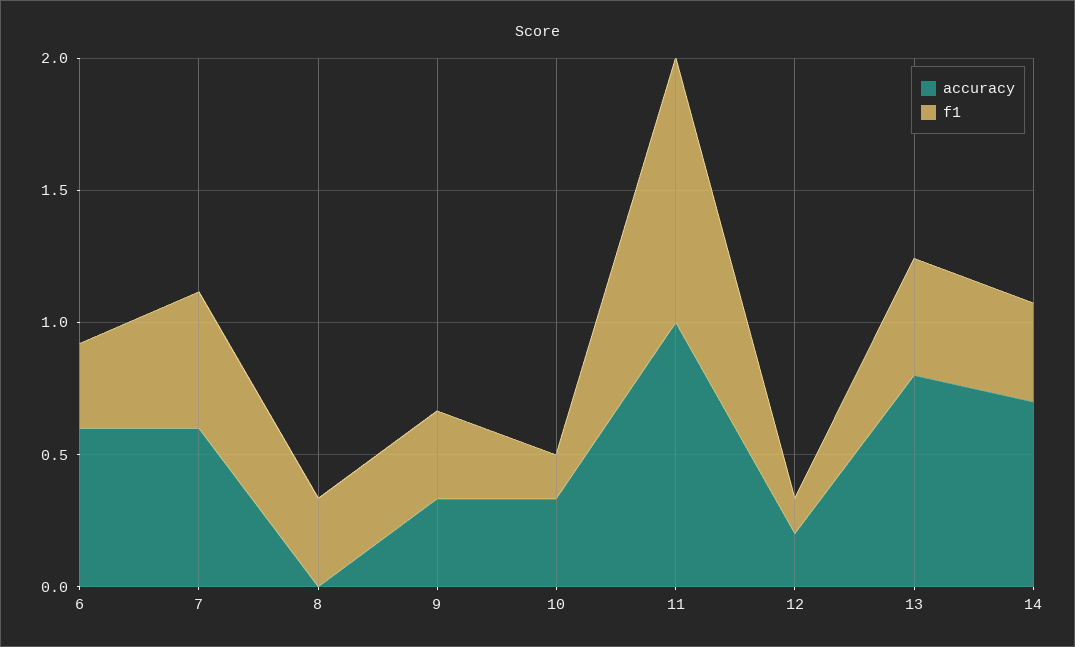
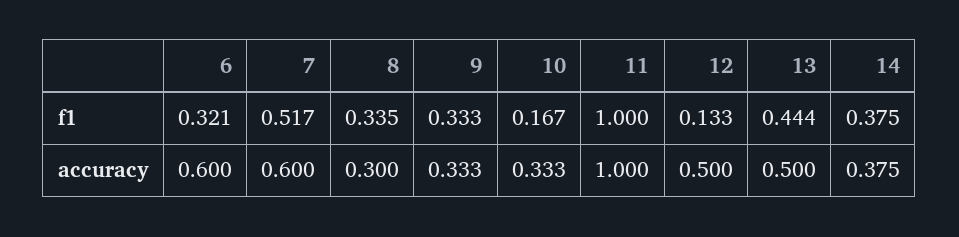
accuracy, 8: 0 -> 0.3
accuracy, 12: 0.2 -> 0.5
accuracy, 13: 0.8 -> 0.5
accuracy, 14: 0.7 -> 0.375

